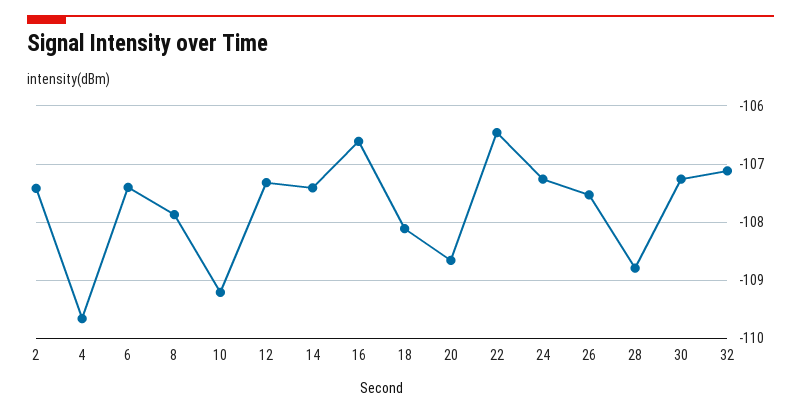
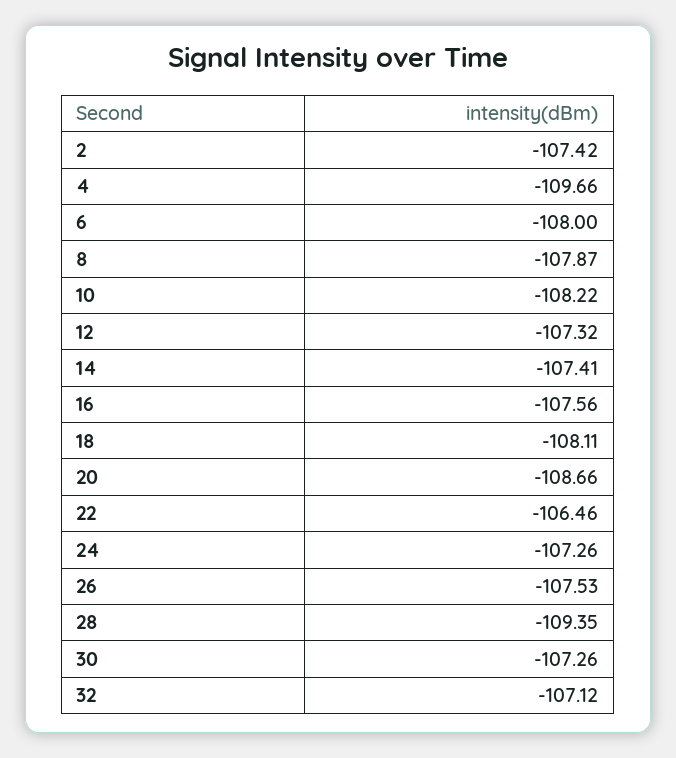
6: -107.4 -> -108
10: -109.2 -> -108.22
16: -106.6 -> -107.56
28: -108.8 -> -109.35

